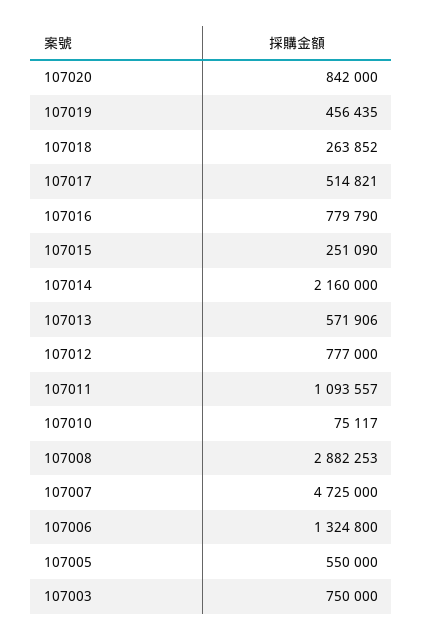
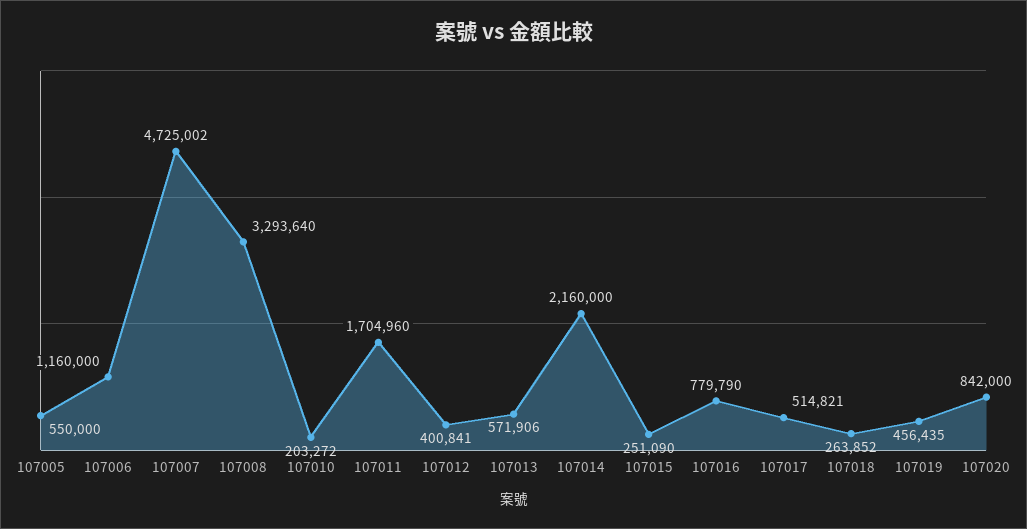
107012: 777000 -> 400841
107011: 1093557 -> 1704960
107010: 75117 -> 203272
107008: 2882253 -> 3293640
107007: 4725000 -> 4725002
107006: 1324800 -> 1160000
107003: 750000 -> none

